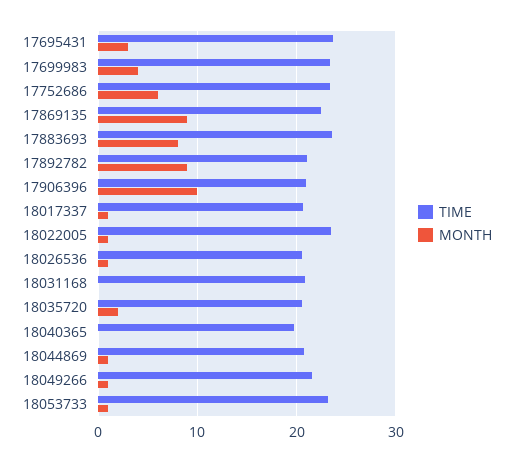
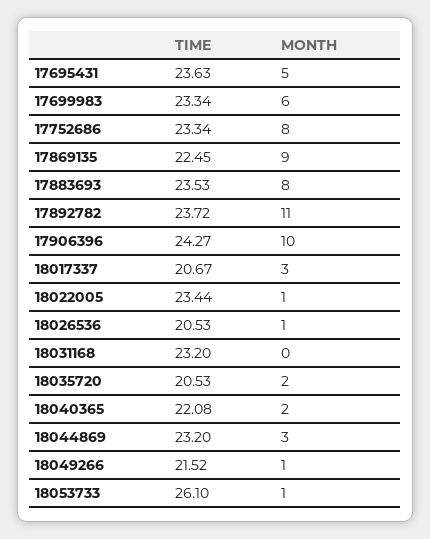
MONTH, 17695431: 3 -> 5
MONTH, 17699983: 4 -> 6
MONTH, 17752686: 6 -> 8
TIME, 17892782: 21 -> 23.72
MONTH, 17892782: 9 -> 11
TIME, 17906396: 21 -> 24.27
MONTH, 18017337: 1 -> 3
TIME, 18031168: 21 -> 23.2
TIME, 18040365: 20 -> 22.08
MONTH, 18040365: 0 -> 2
TIME, 18044869: 21 -> 23.2
MONTH, 18044869: 1 -> 3
TIME, 18053733: 23 -> 26.1

